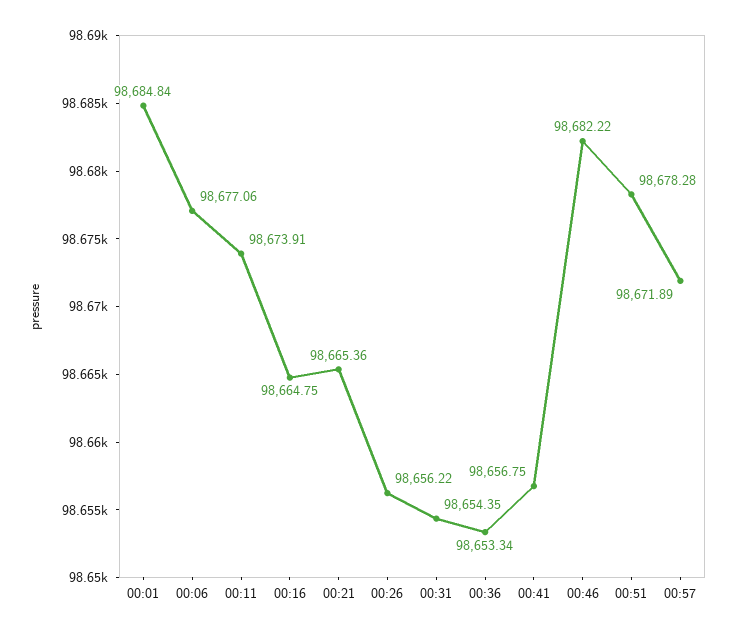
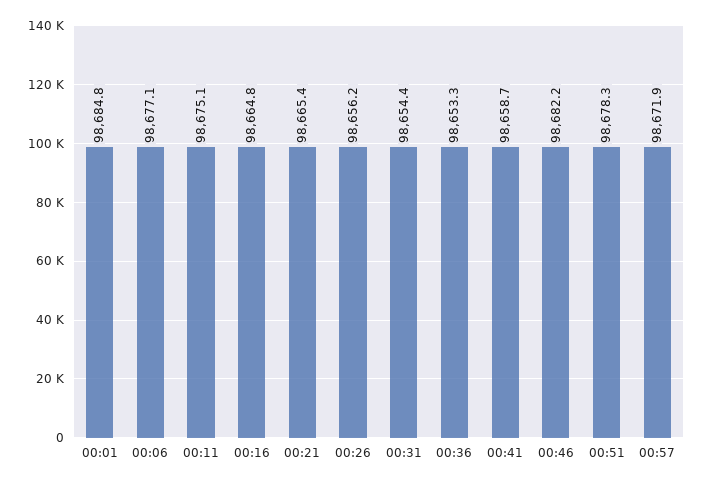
00:11: 98673.91 -> 98675.1
00:41: 98656.75 -> 98658.7

